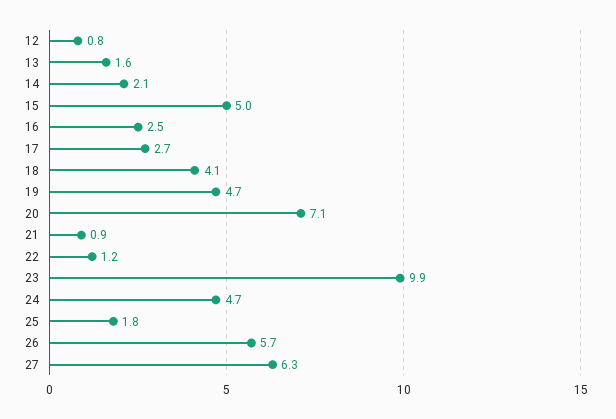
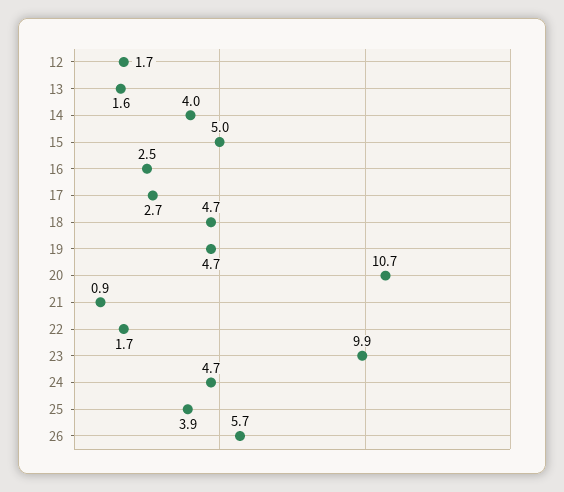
12: 0.8 -> 1.7
14: 2.1 -> 4
18: 4.1 -> 4.7
20: 7.1 -> 10.7
22: 1.2 -> 1.7
25: 1.8 -> 3.9
27: 6.3 -> none

